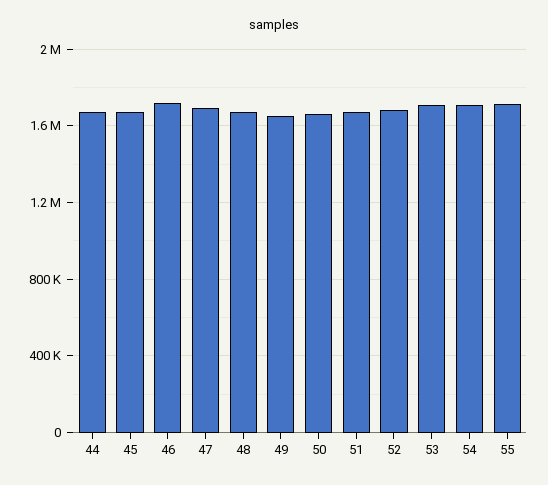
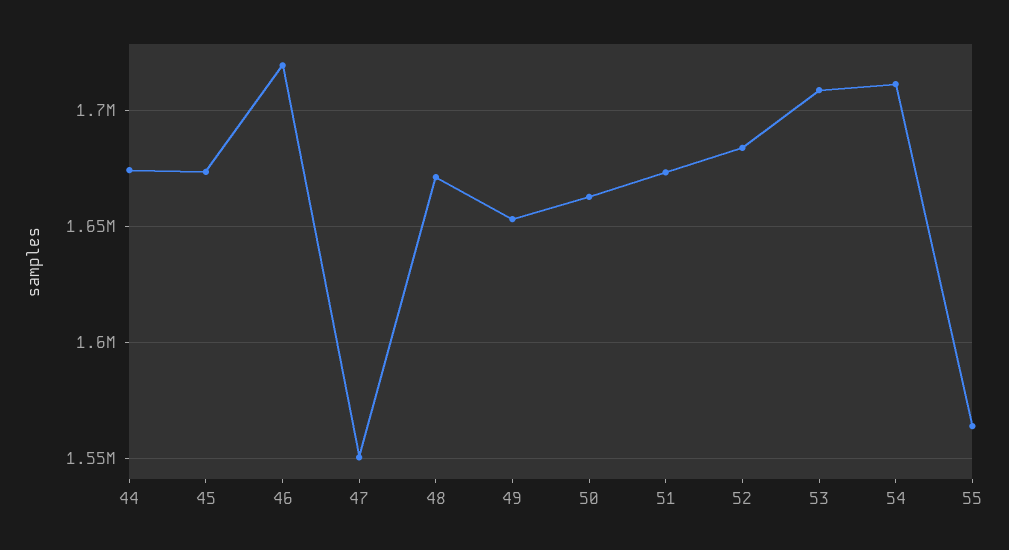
47: 1700000 -> 1550000
55: 1700000 -> 1565000

